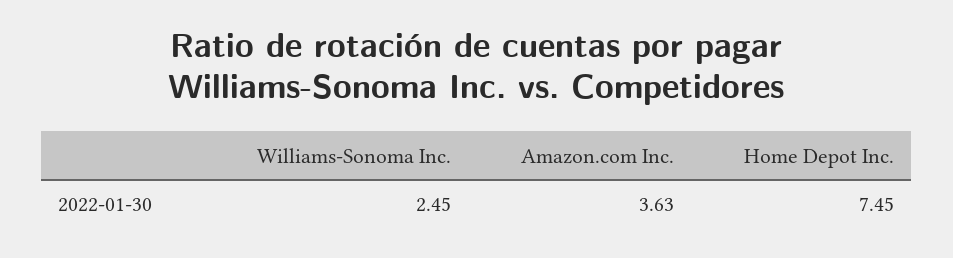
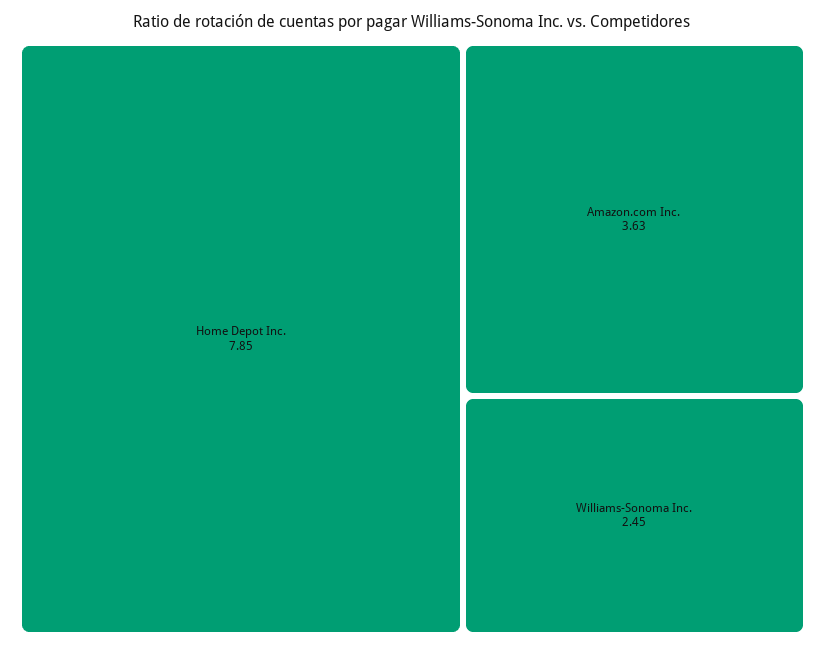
Home Depot Inc.: 7.45 -> 7.85

